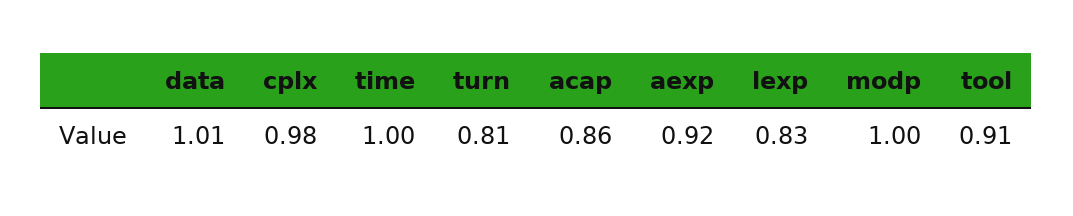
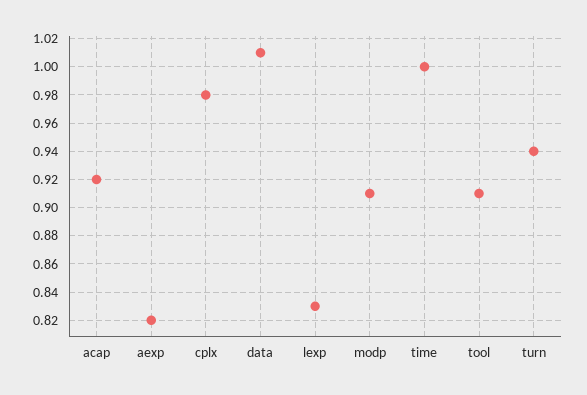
turn: 0.81 -> 0.94
acap: 0.86 -> 0.92
aexp: 0.92 -> 0.82
modp: 1 -> 0.91

